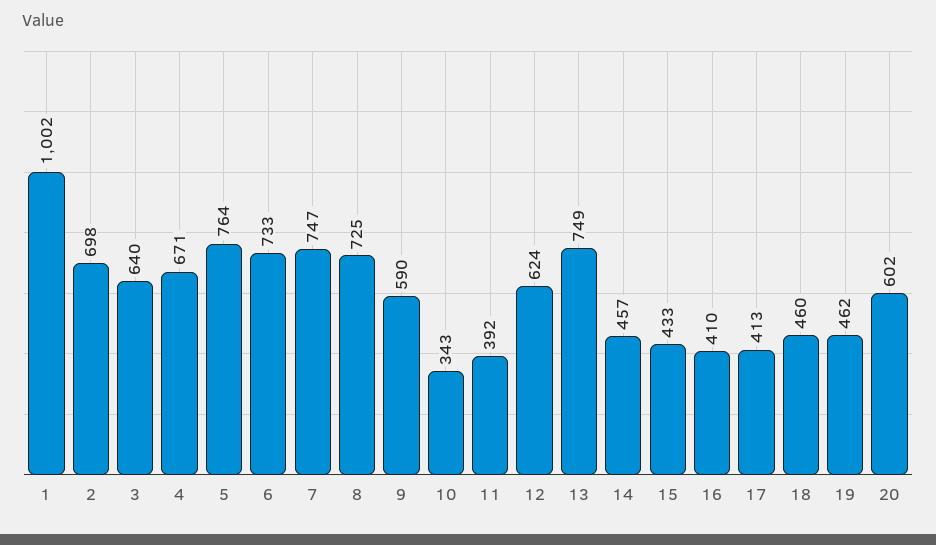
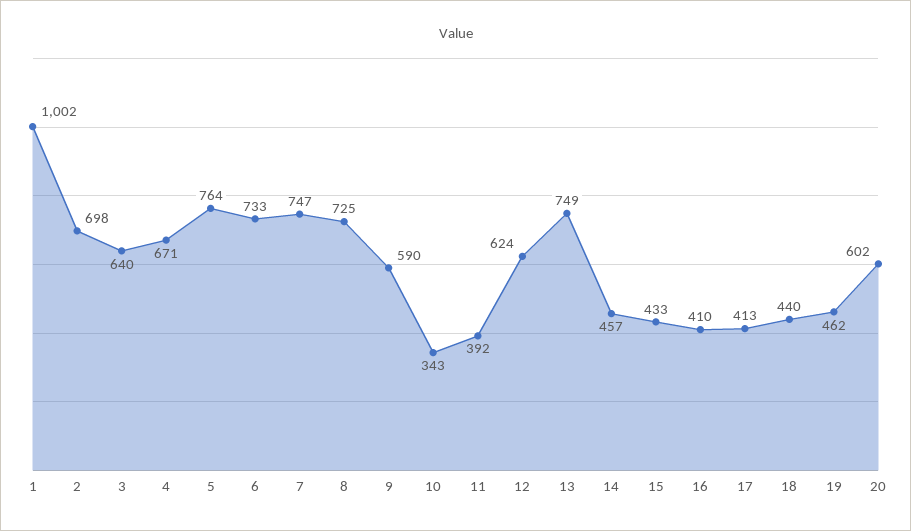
18: 460 -> 440

